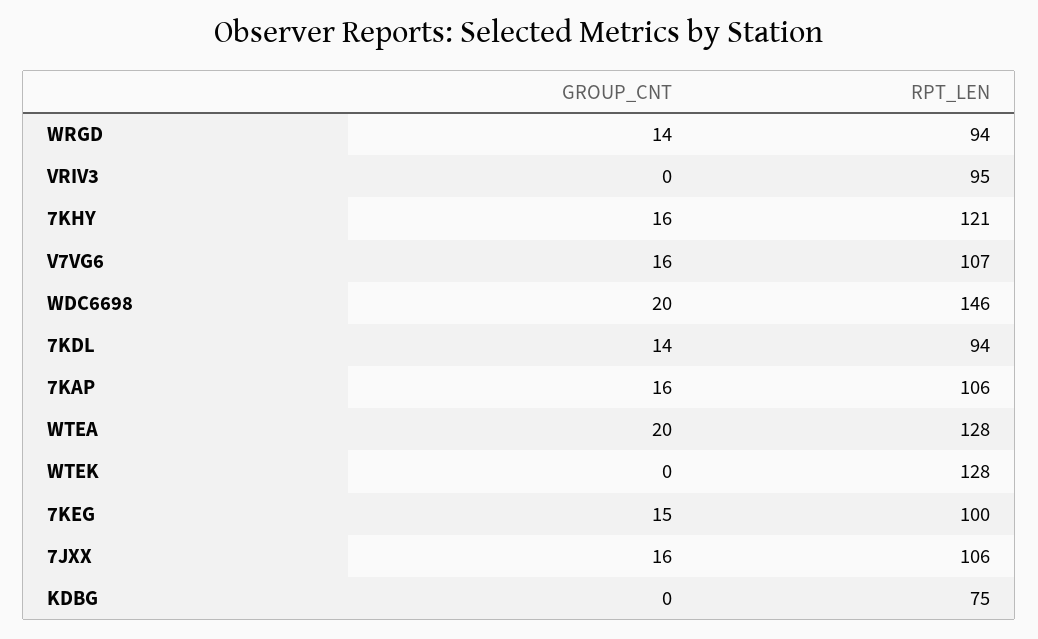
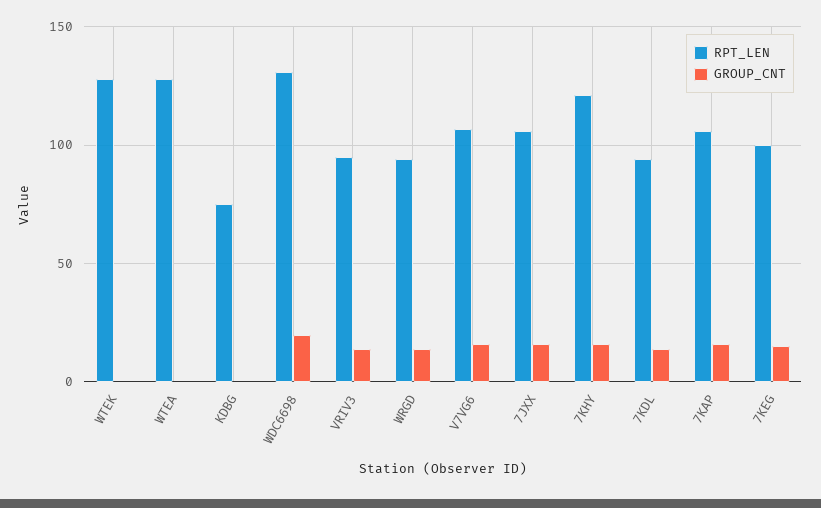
GROUP_CNT, VRIV3: 0 -> 15
RPT_LEN, WDC6698: 146 -> 130
GROUP_CNT, WTEA: 20 -> 0

